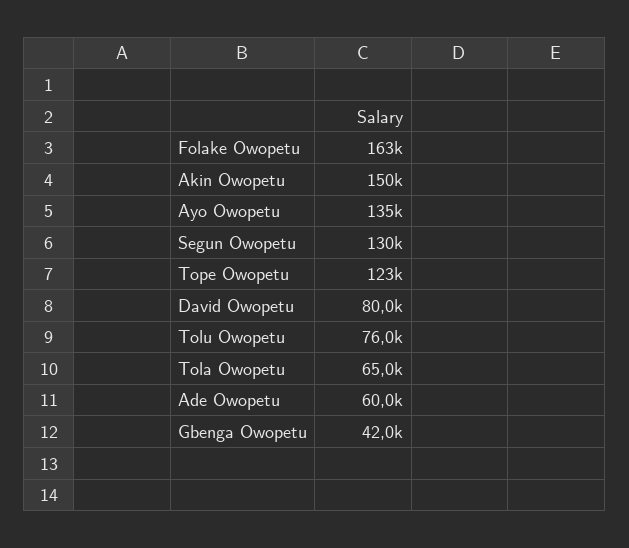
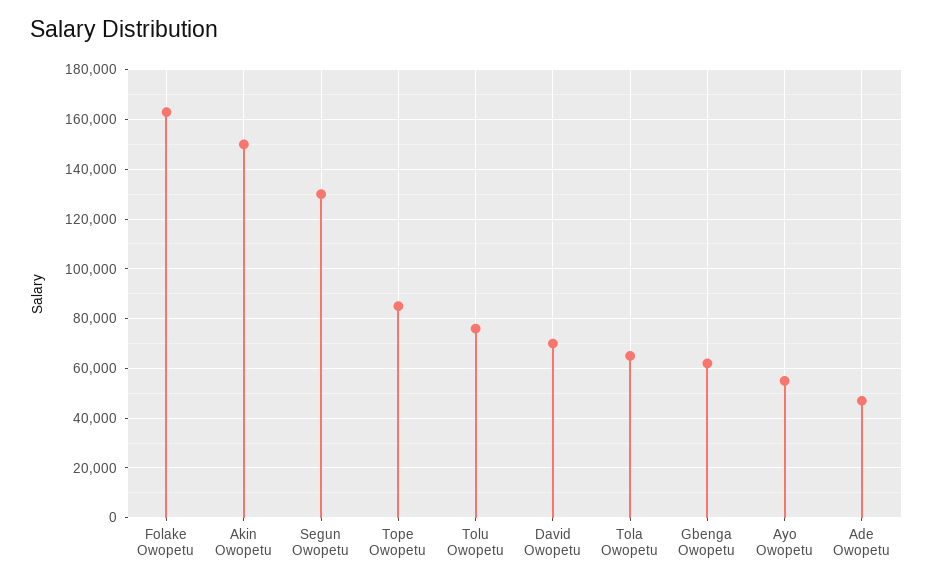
Ayo Owopetu: 135000 -> 55000
Tope Owopetu: 123000 -> 85000
David Owopetu: 80000 -> 70000
Ade Owopetu: 60000 -> 47500
Gbenga Owopetu: 42000 -> 62500

